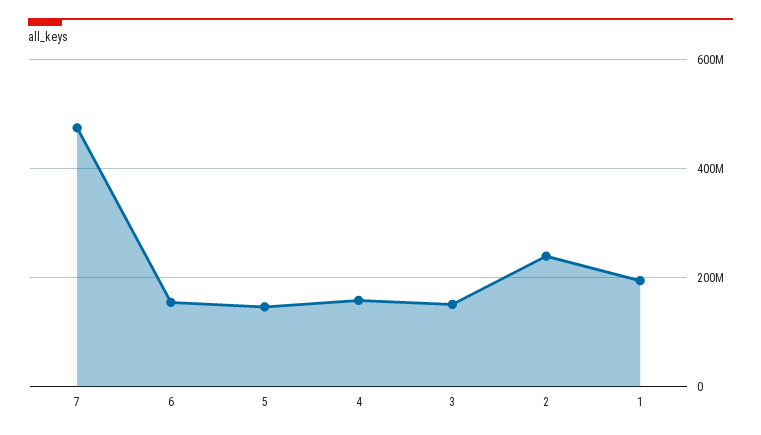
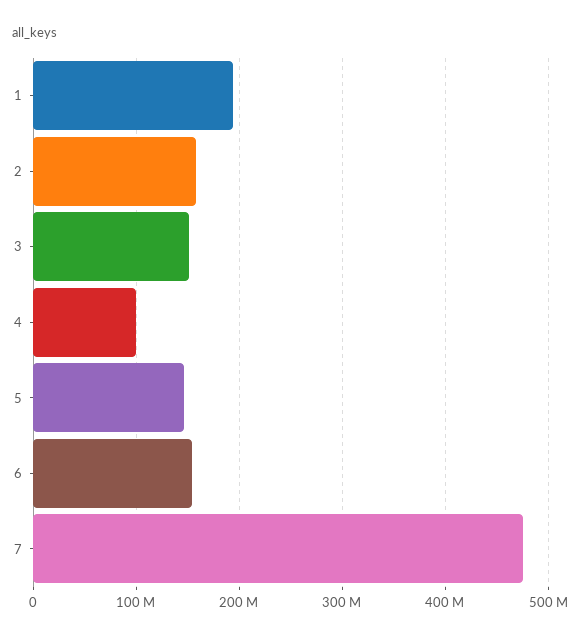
4: 160000000 -> 100000000
2: 240000000 -> 160000000

